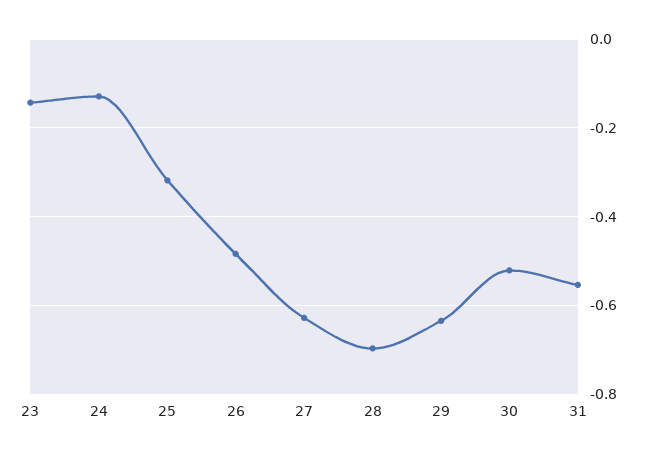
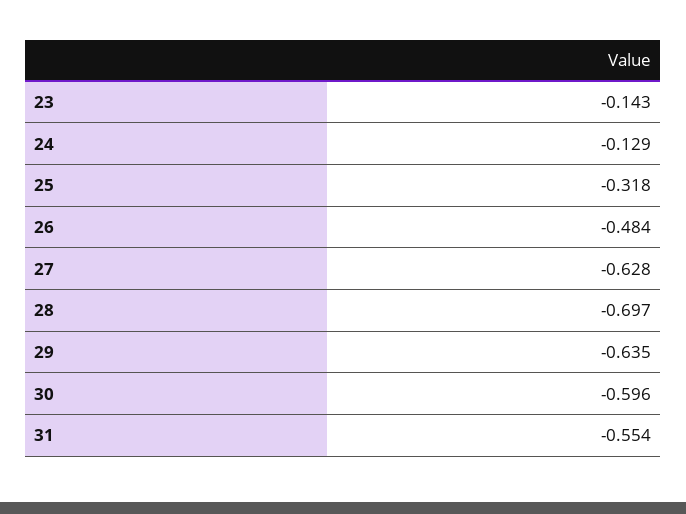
30: -0.52 -> -0.596

